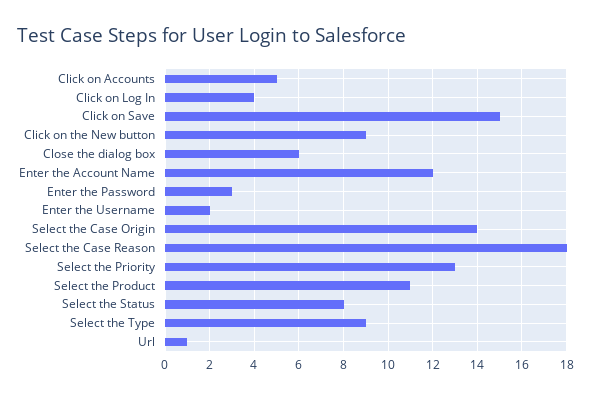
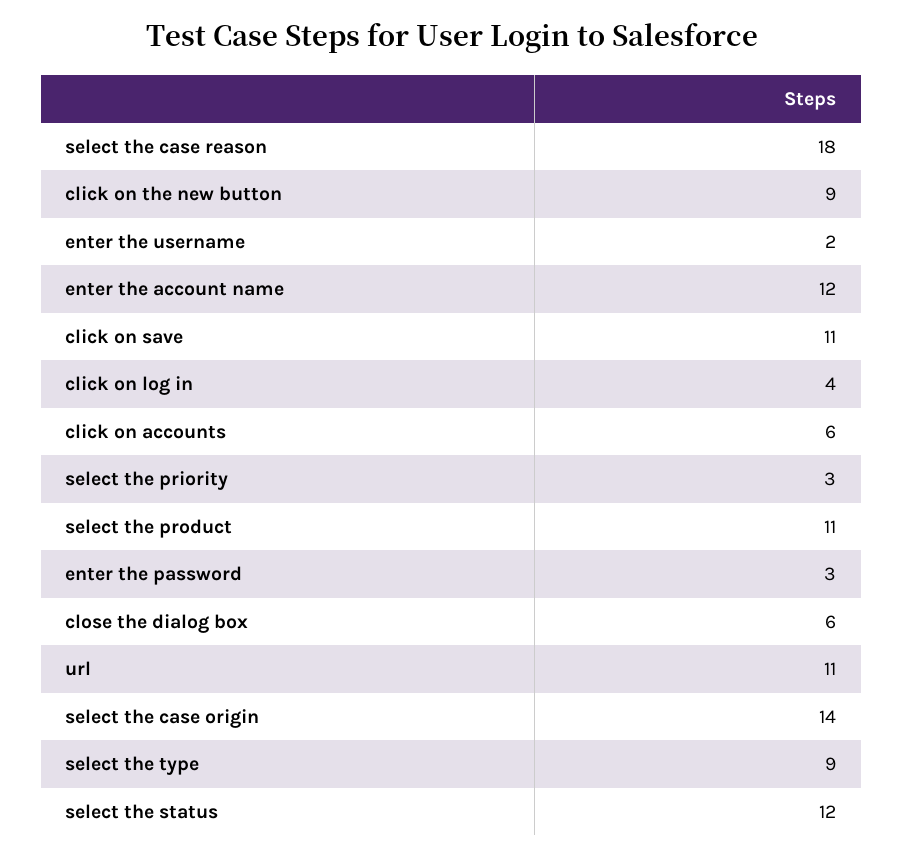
Click on Accounts: 5 -> 6
Click on Save: 15 -> 11
Select the Priority: 13 -> 3
Select the Status: 8 -> 12
Url: 1 -> 11

